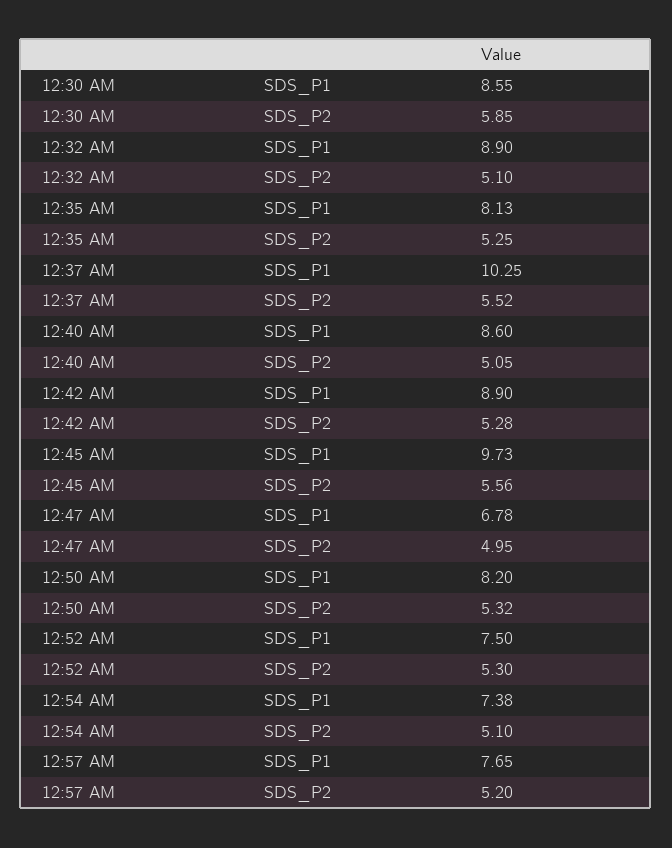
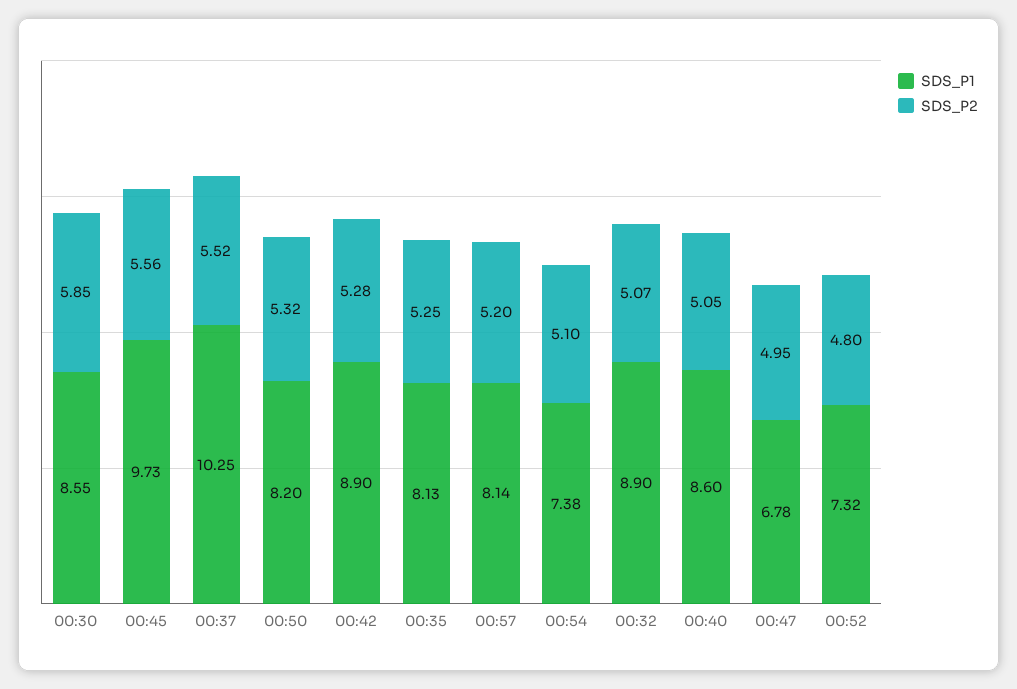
SDS_P2, 12:32 AM: 5.1 -> 5.07
SDS_P1, 12:52 AM: 7.5 -> 7.32
SDS_P2, 12:52 AM: 5.3 -> 4.8
SDS_P1, 12:57 AM: 7.65 -> 8.14

